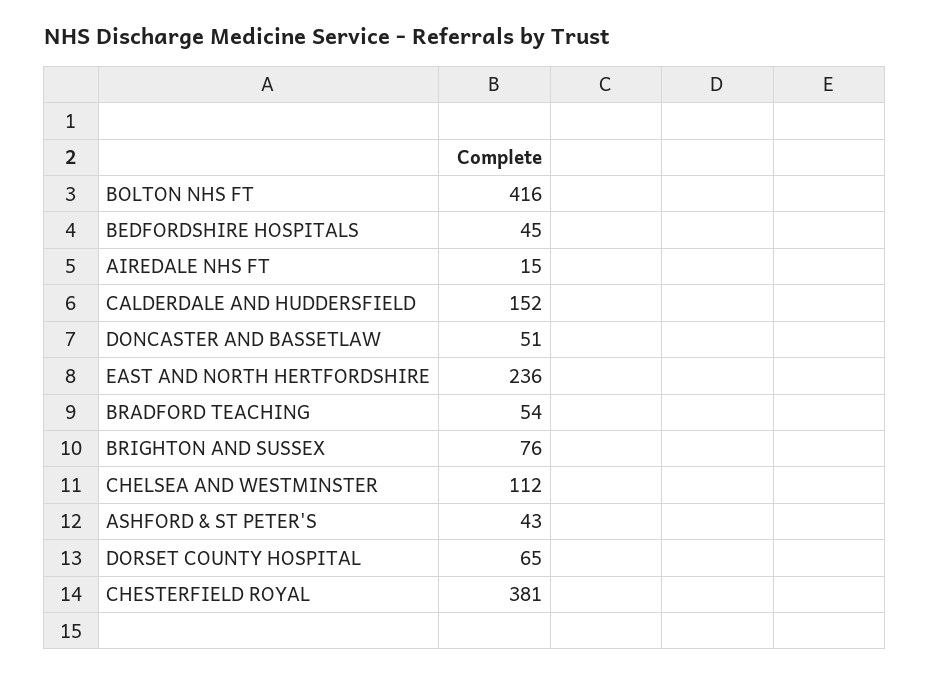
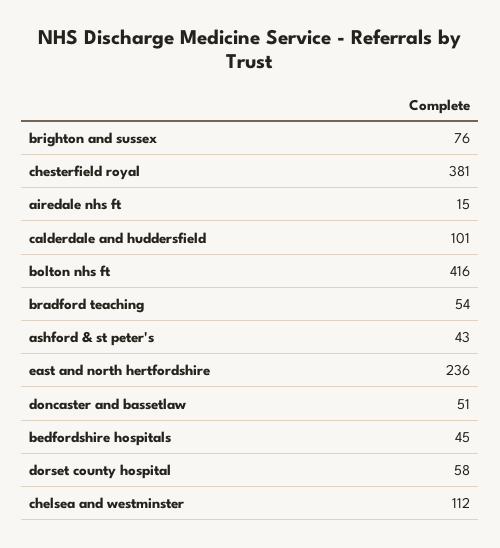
CALDERDALE AND HUDDERSFIELD: 152 -> 101
DORSET COUNTY HOSPITAL: 65 -> 58

